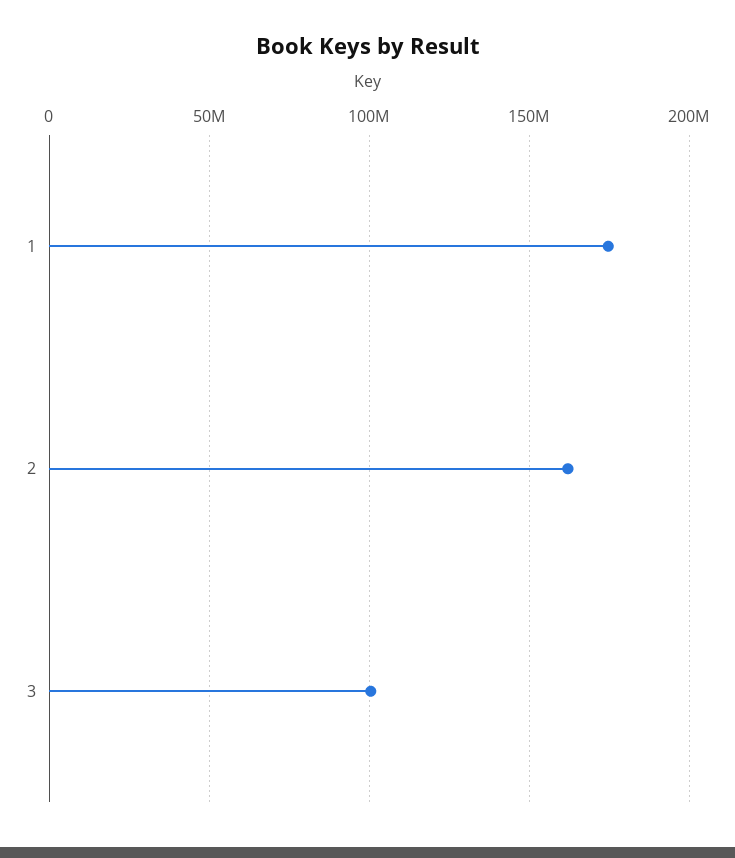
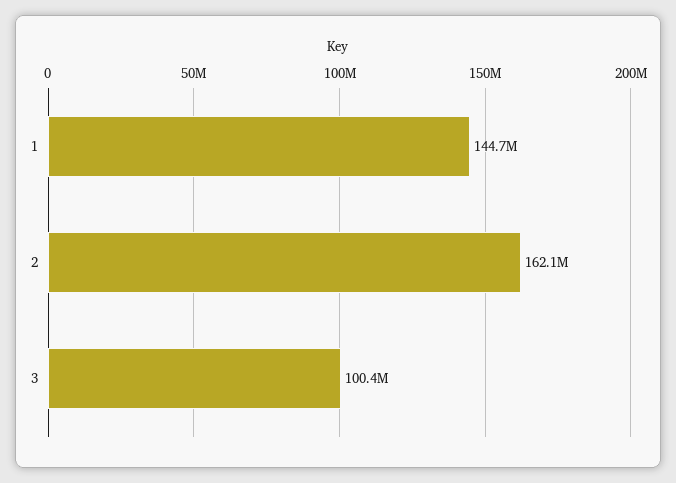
1: 175000000 -> 144700000

